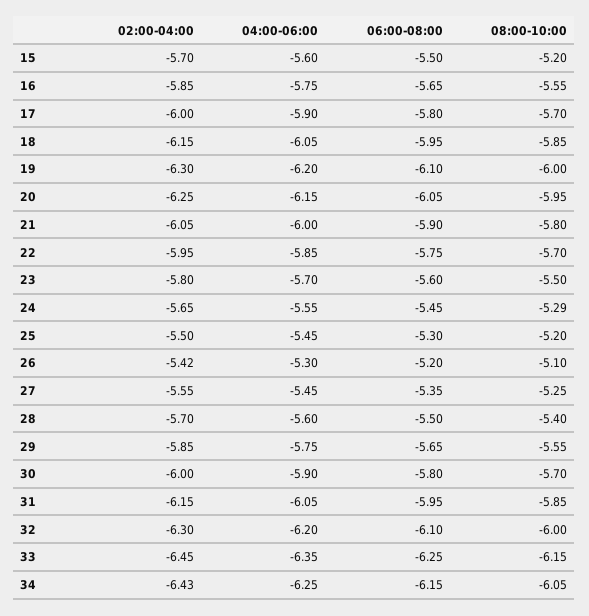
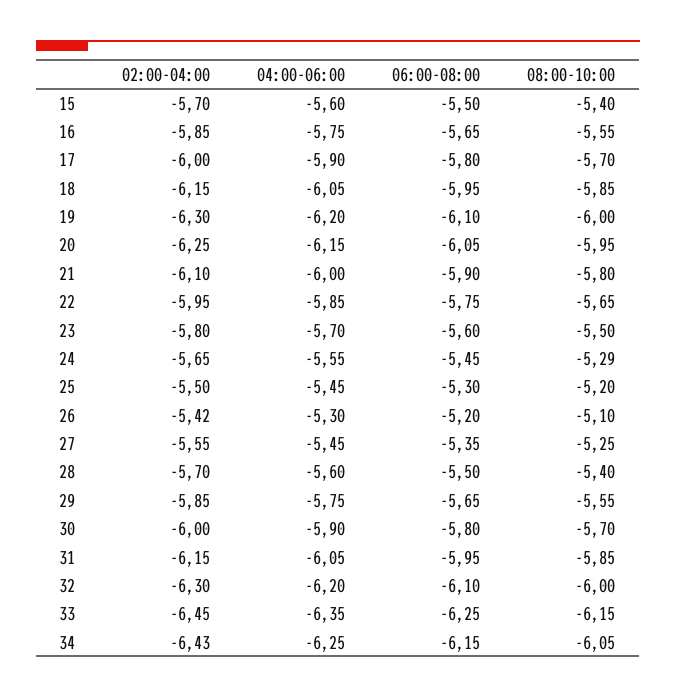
08:00-10:00, 15: -5.2 -> -5.4
02:00-04:00, 21: -6.05 -> -6.1
08:00-10:00, 22: -5.7 -> -5.65

